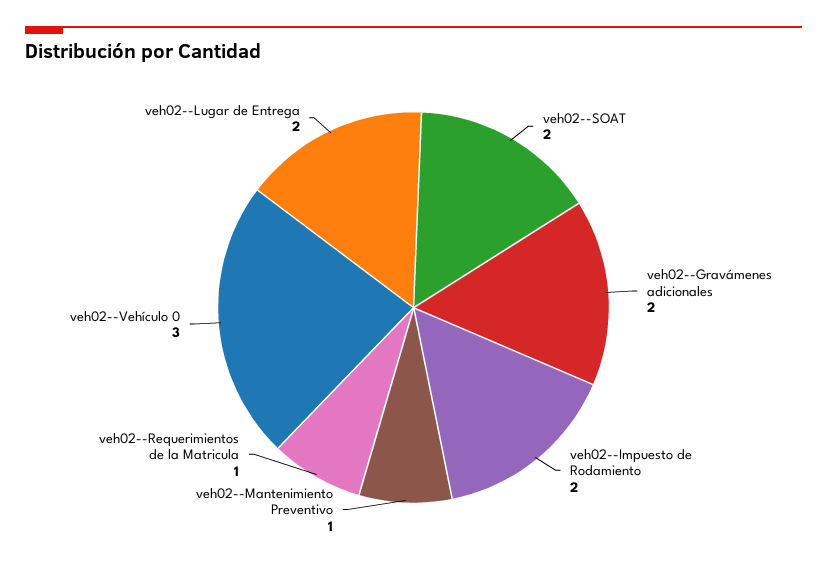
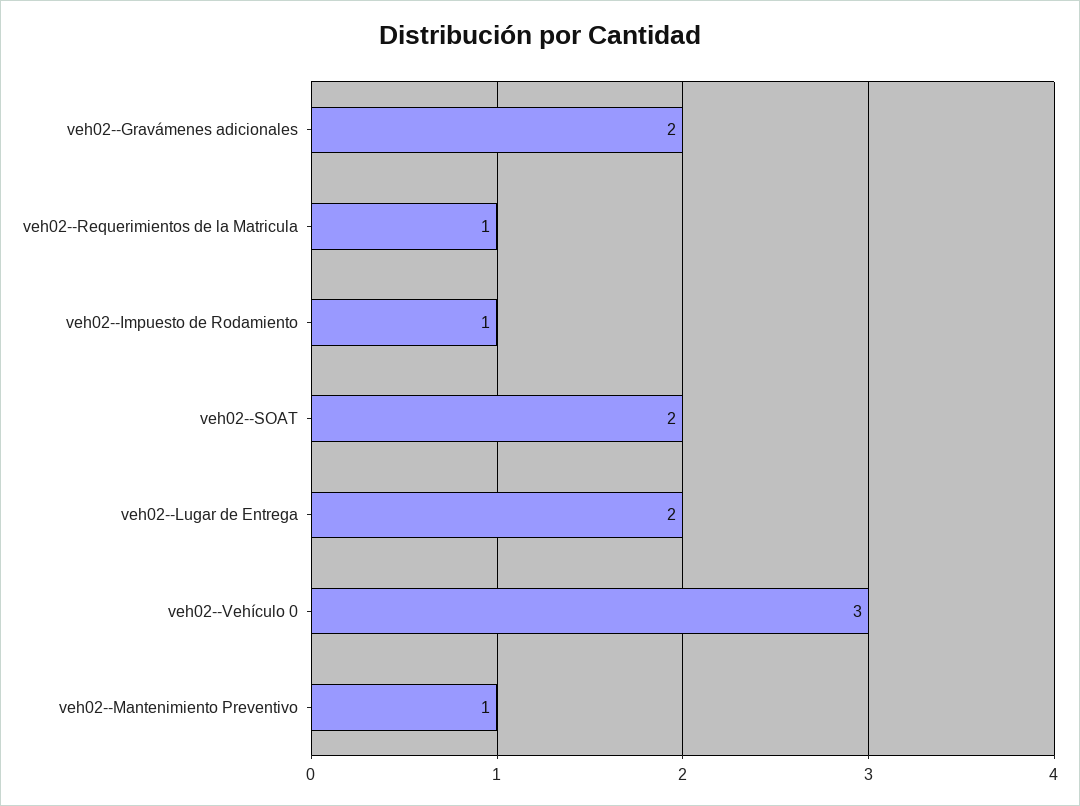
veh02--Impuesto de Rodamiento: 2 -> 1

